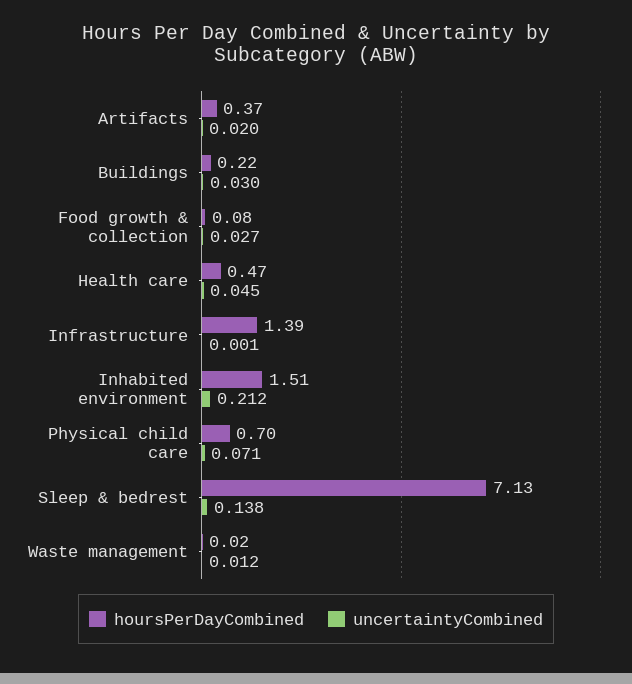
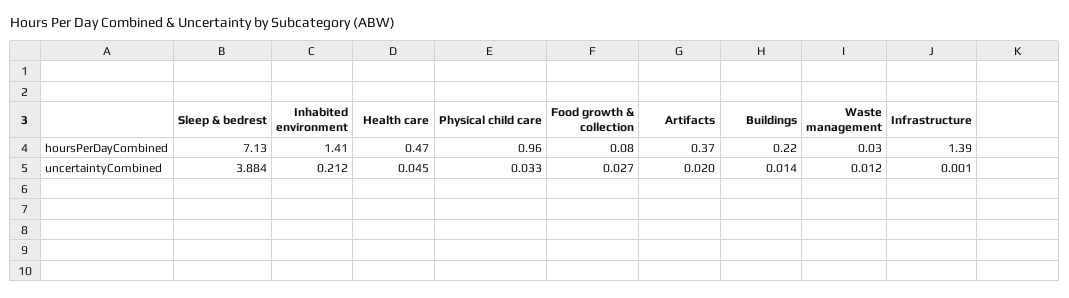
uncertaintyCombined, Buildings: 0.03 -> 0.014
hoursPerDayCombined, Inhabited environment: 1.51 -> 1.41
hoursPerDayCombined, Physical child care: 0.7 -> 0.96
uncertaintyCombined, Physical child care: 0.071 -> 0.033
uncertaintyCombined, Sleep & bedrest: 0.138 -> 3.884
hoursPerDayCombined, Waste management: 0.02 -> 0.03

